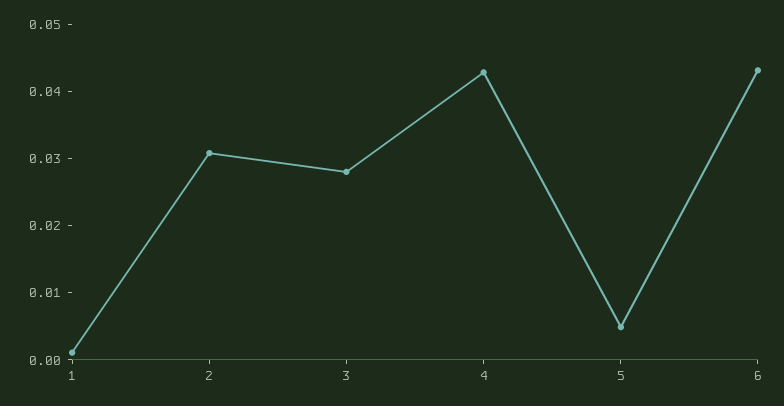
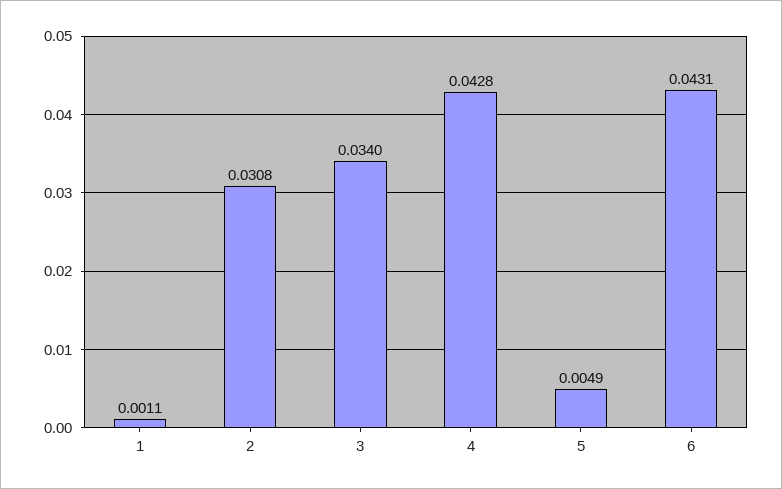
3: 0.028 -> 0.034

